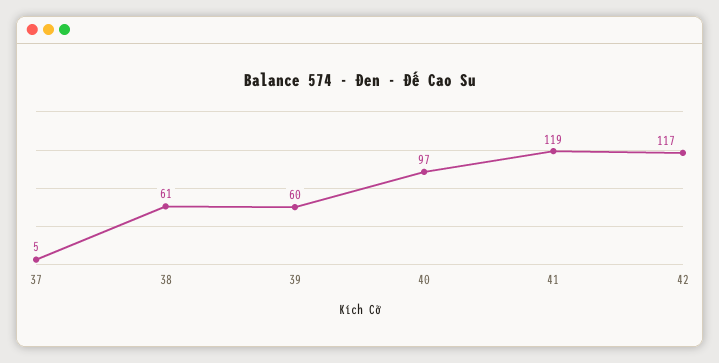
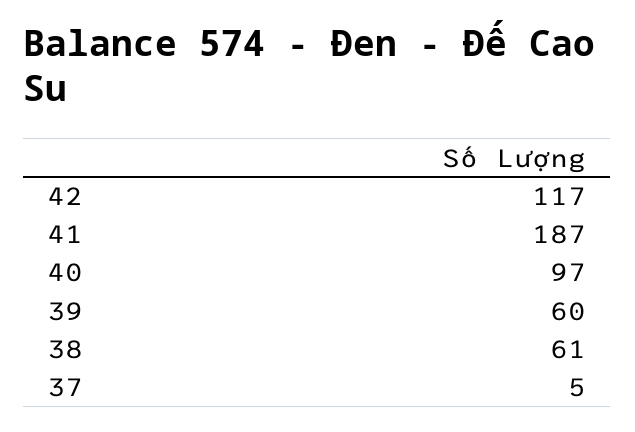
41: 119 -> 187

